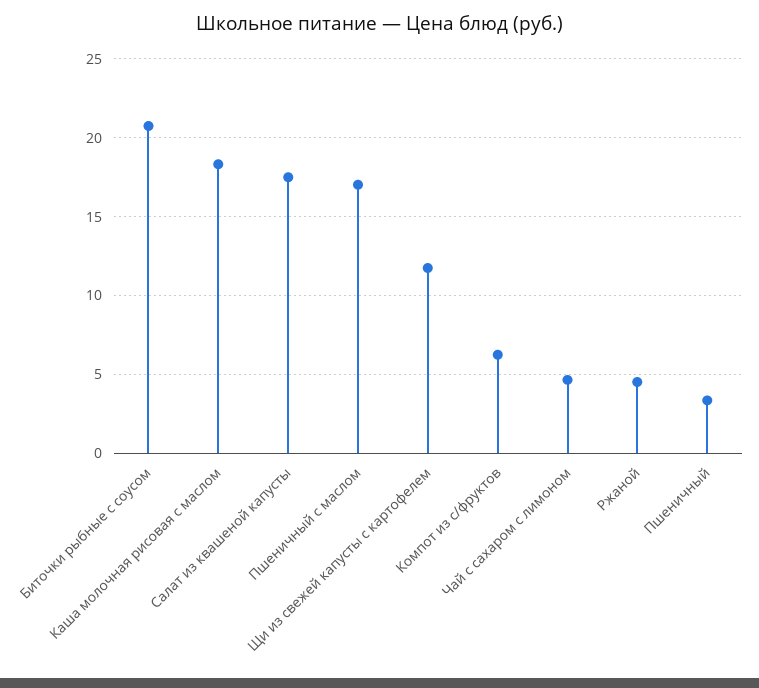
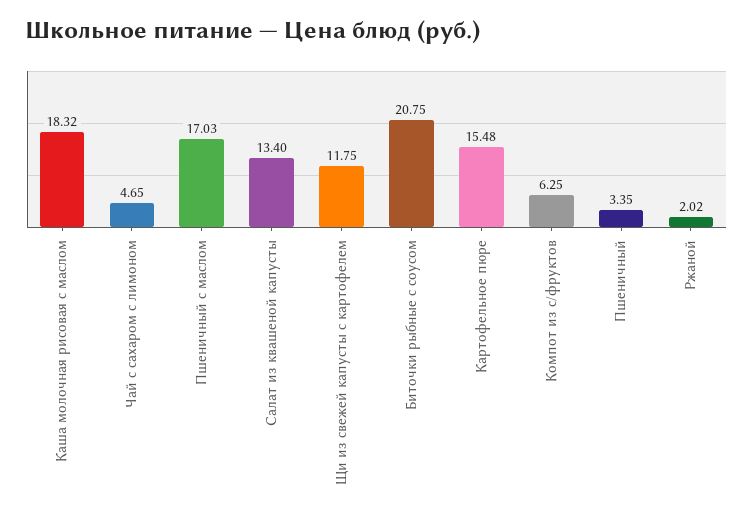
Салат из квашеной капусты: 17.5 -> 13.4
Ржаной: 4.5 -> 2.02
Картофельное пюре: none -> 15.48

